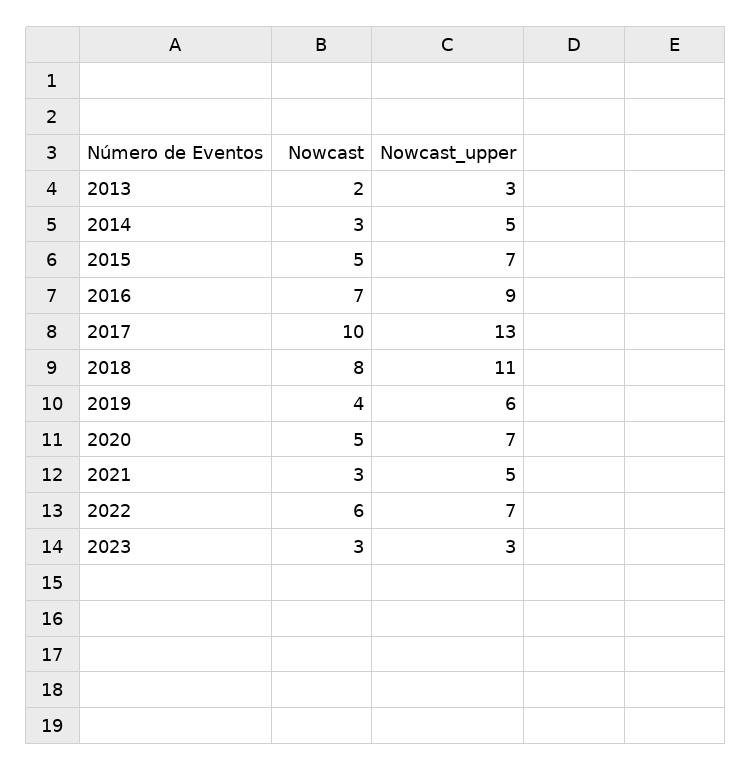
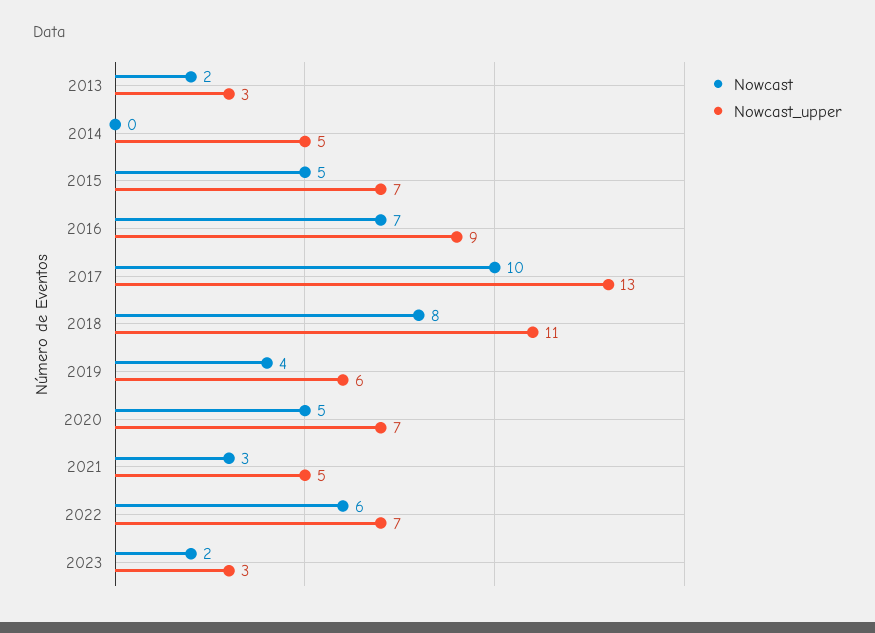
Nowcast, 2014: 3 -> 0
Nowcast, 2023: 3 -> 2

